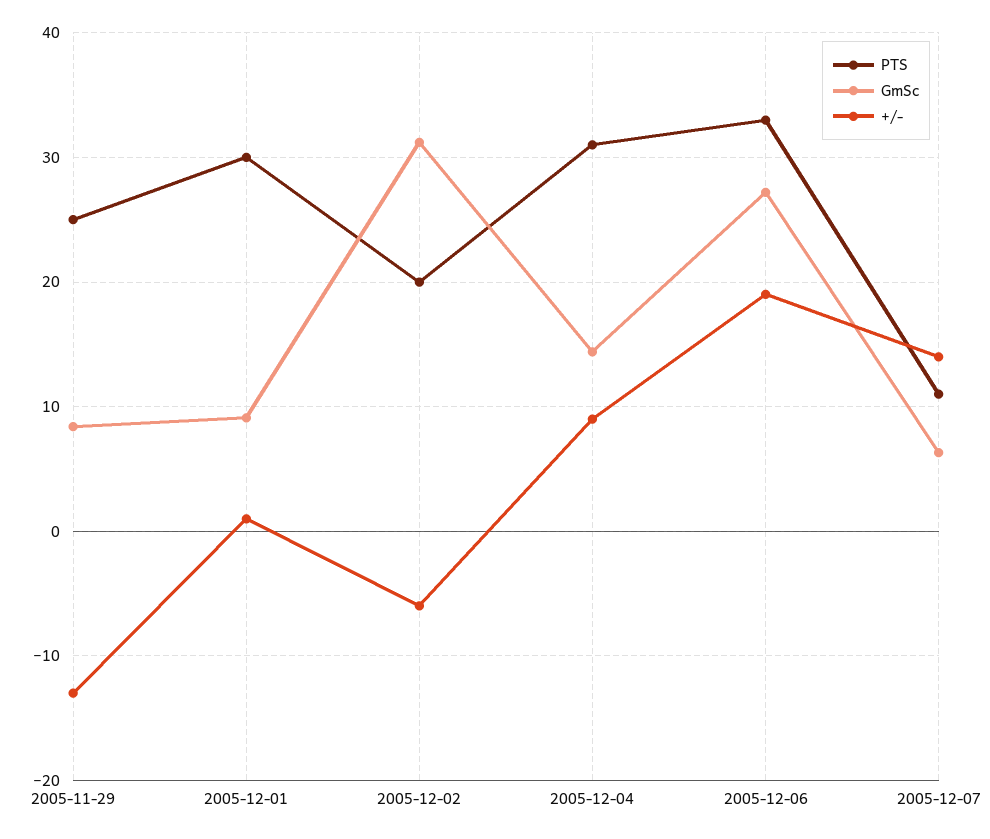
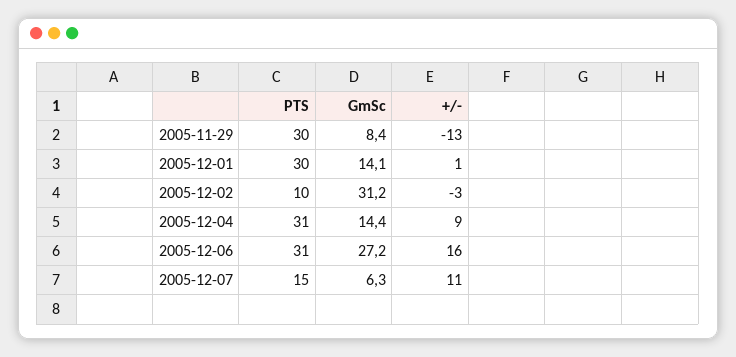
PTS, 2005-11-29: 25 -> 30
GmSc, 2005-12-01: 9 -> 14.1
PTS, 2005-12-02: 20 -> 10
+/-, 2005-12-02: -6 -> -3
PTS, 2005-12-06: 33 -> 31
+/-, 2005-12-06: 19 -> 16
PTS, 2005-12-07: 11 -> 15
+/-, 2005-12-07: 14 -> 11

